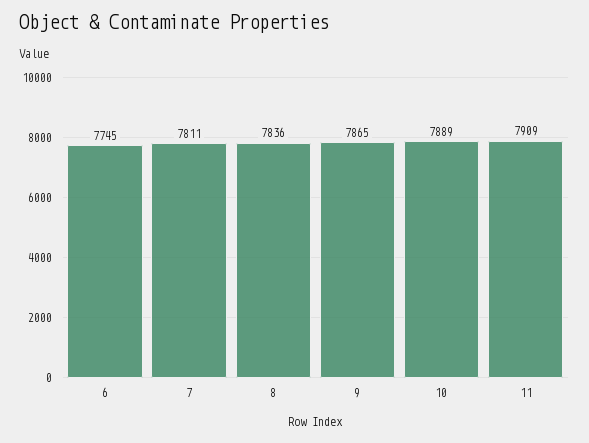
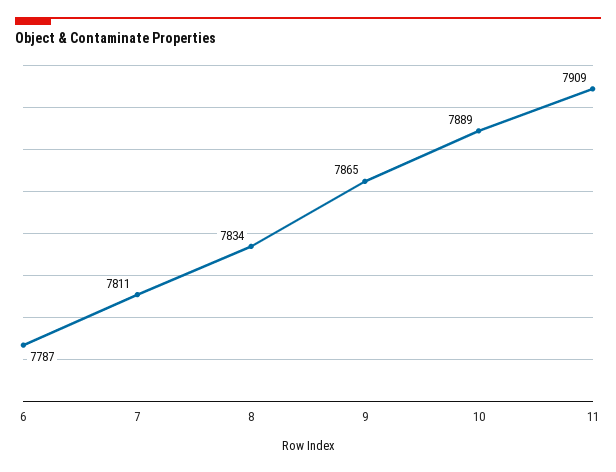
6: 7745 -> 7787
8: 7836 -> 7834

